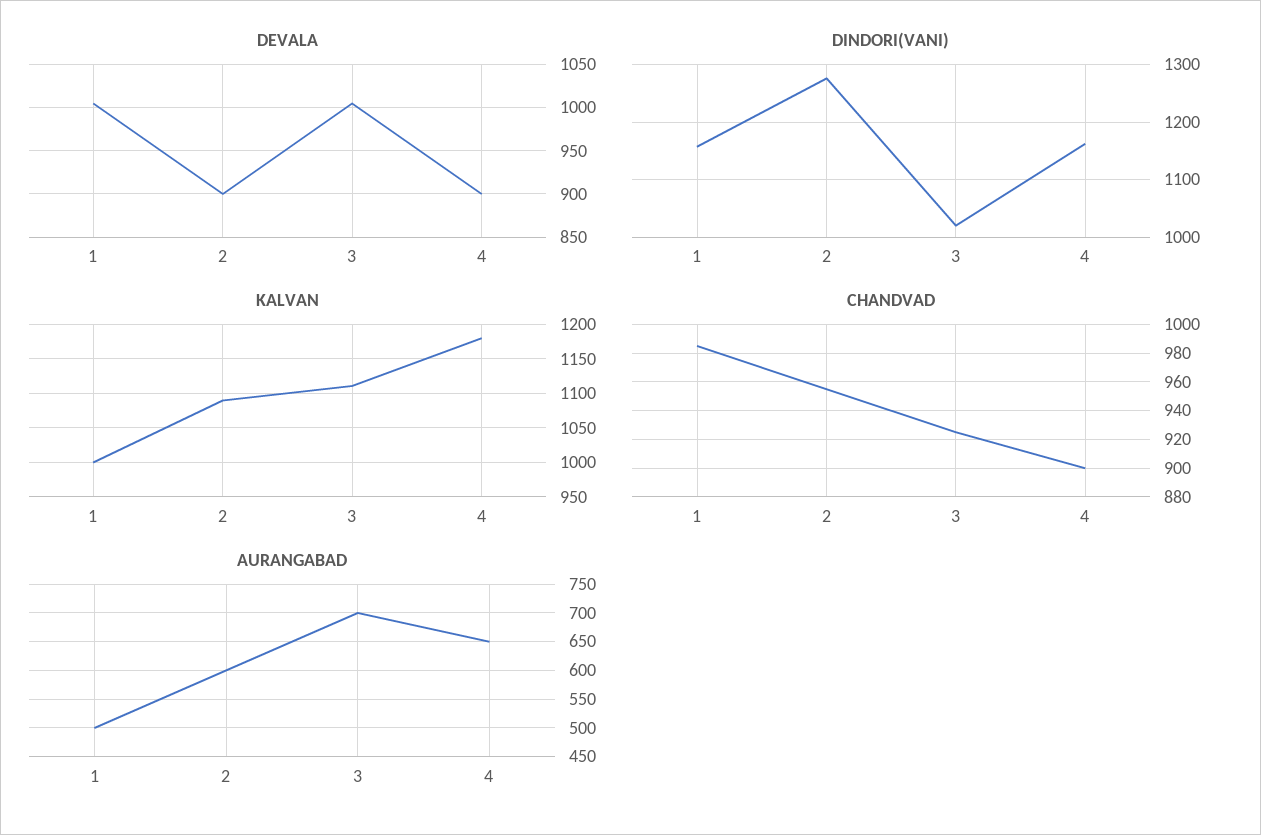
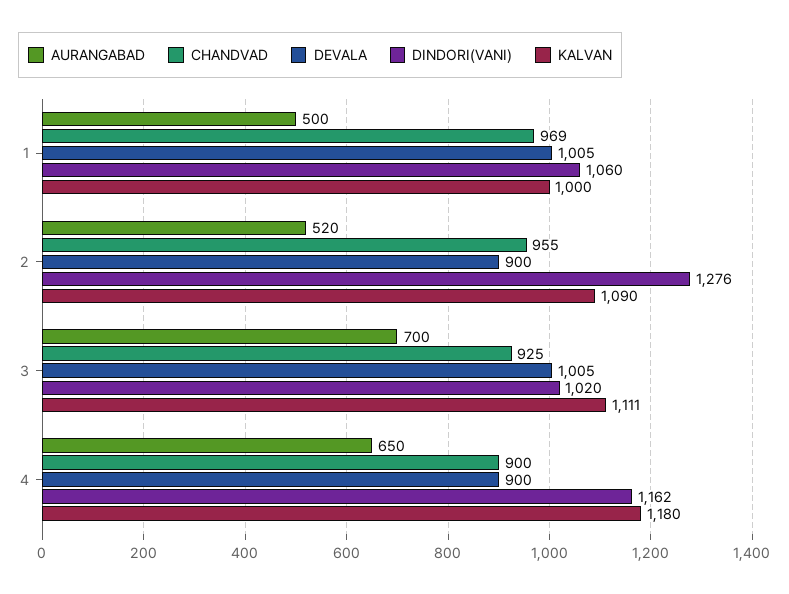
DINDORI(VANI), 1: 1160 -> 1060
CHANDVAD, 1: 985 -> 969
AURANGABAD, 2: 600 -> 520

